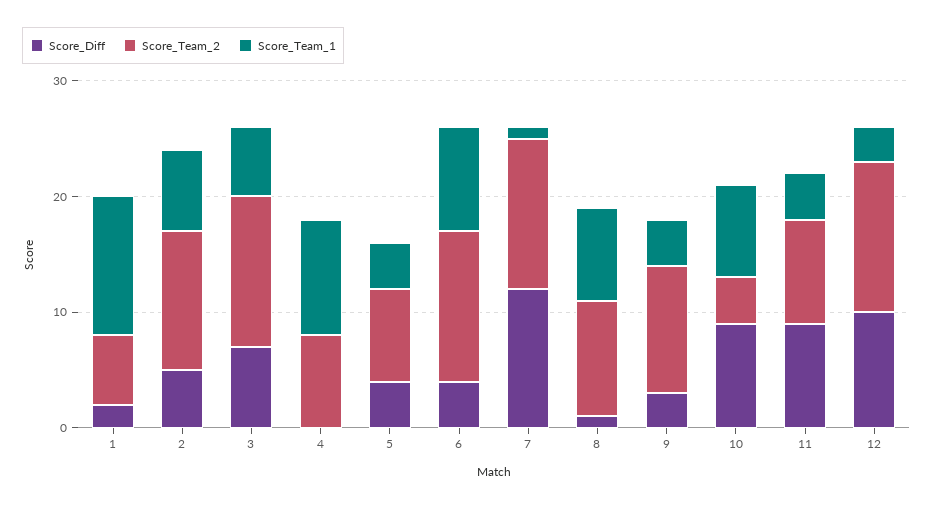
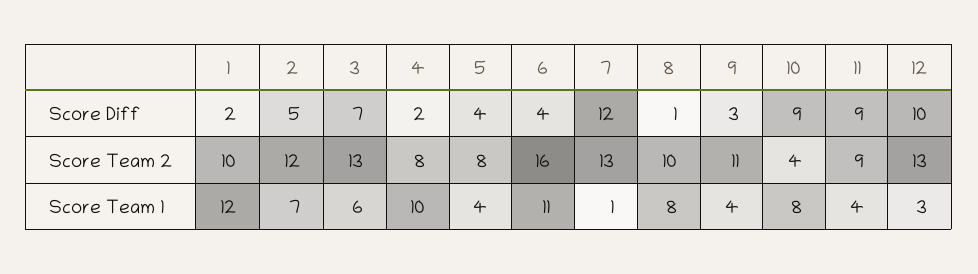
Score_Team_2, 1: 6 -> 10
Score_Diff, 4: 0 -> 2
Score_Team_2, 6: 13 -> 16
Score_Team_1, 6: 9 -> 11

